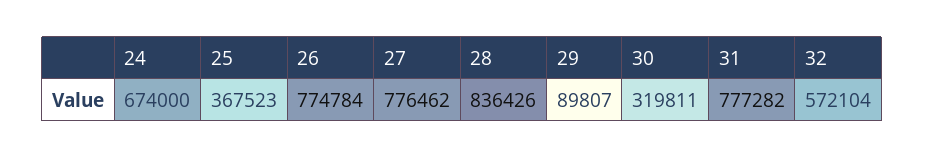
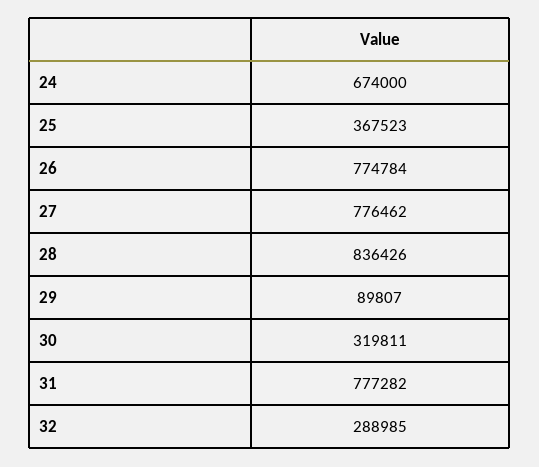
32: 572104 -> 288985

